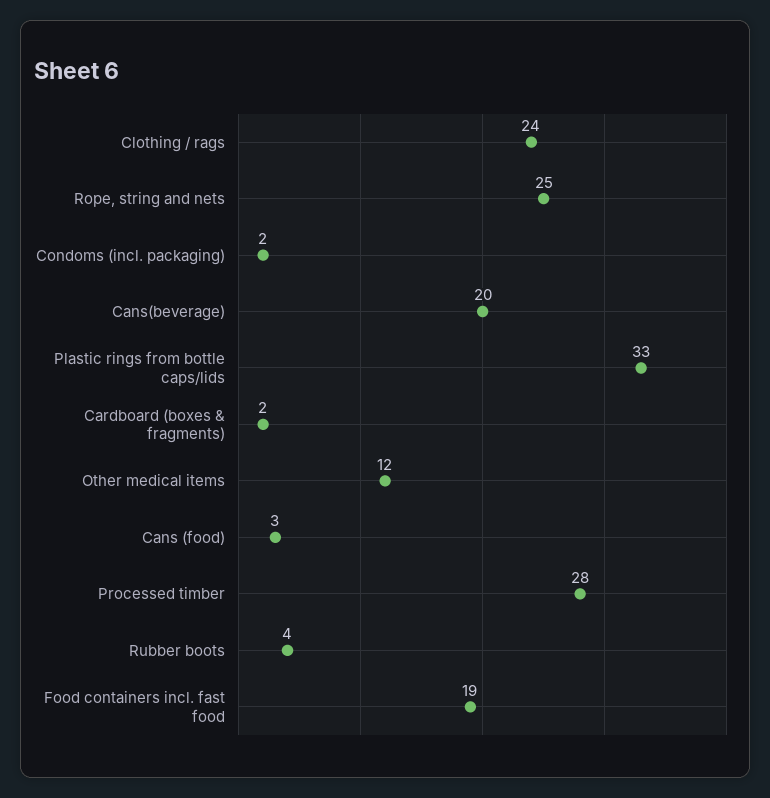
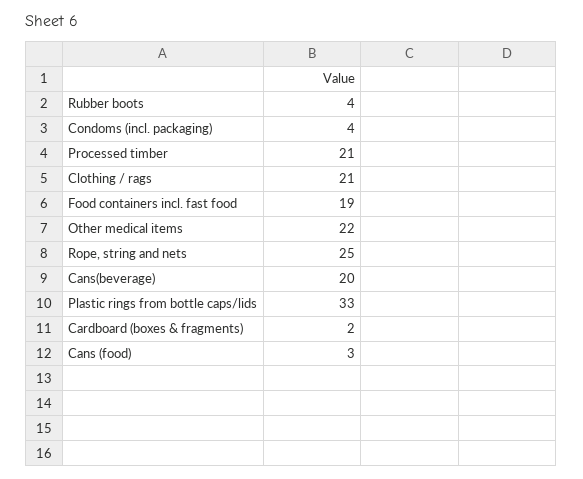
Clothing / rags: 24 -> 21
Condoms (incl. packaging): 2 -> 4
Other medical items: 12 -> 22
Processed timber: 28 -> 21

